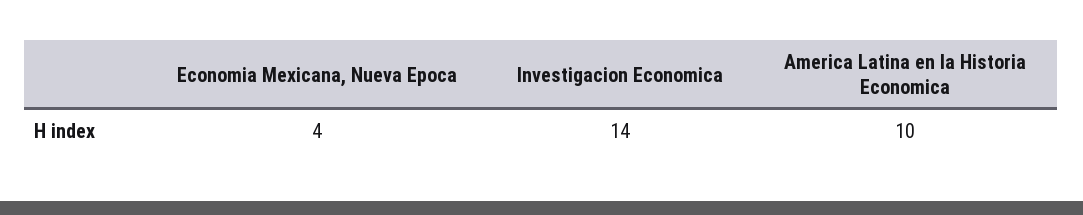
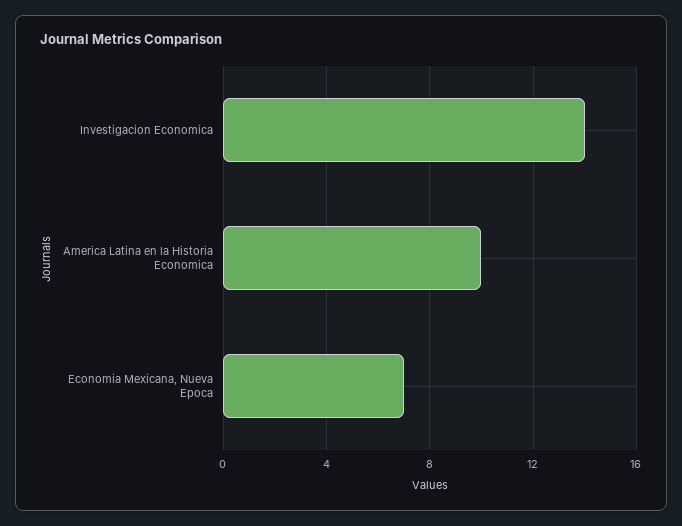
Economia Mexicana, Nueva Epoca: 4 -> 7

